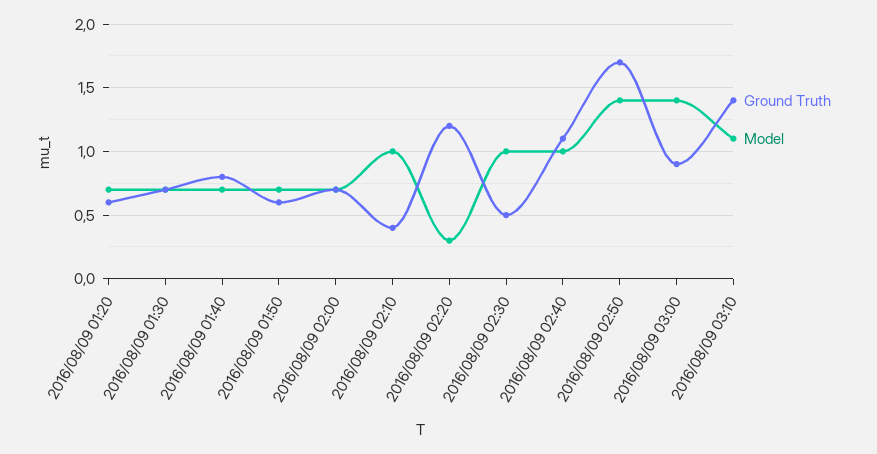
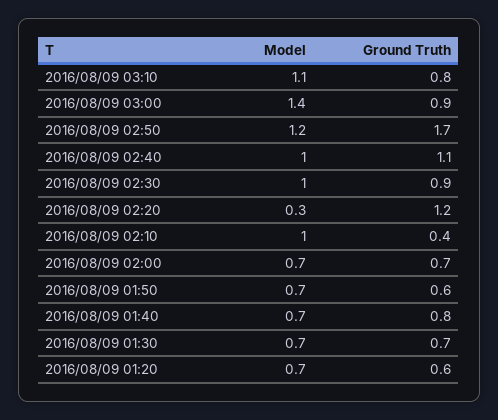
Ground Truth, 2016/08/09 02:30: 0.5 -> 0.9
Model, 2016/08/09 02:50: 1.4 -> 1.2
Ground Truth, 2016/08/09 03:10: 1.4 -> 0.8

